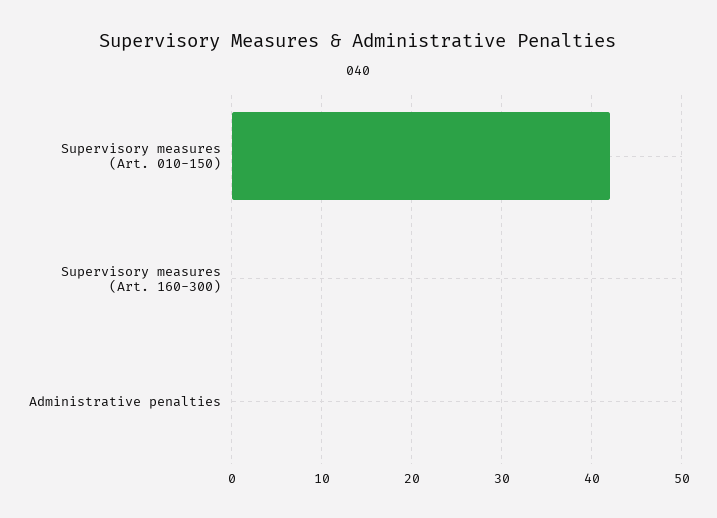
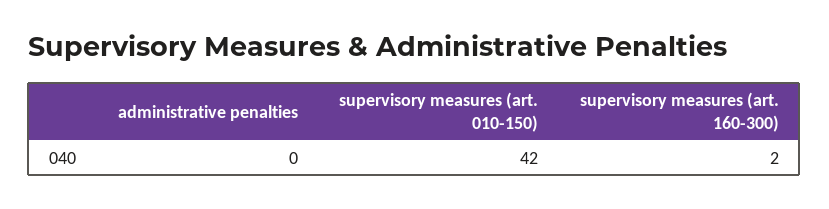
Supervisory measures (Art. 160-300): 0 -> 2

